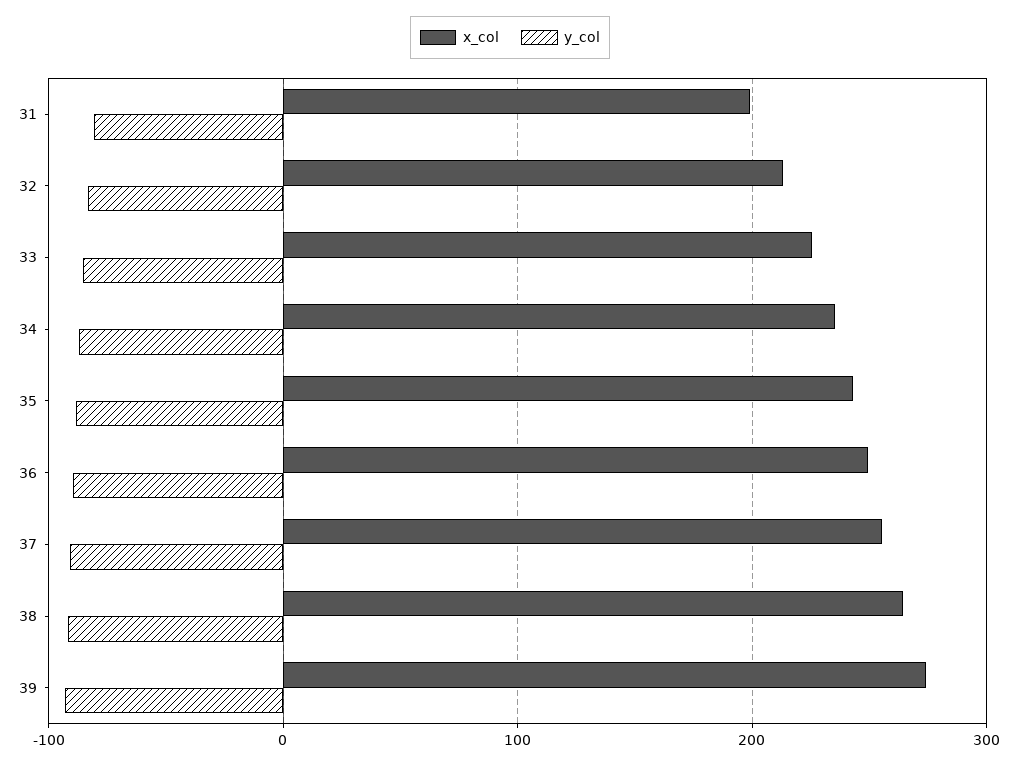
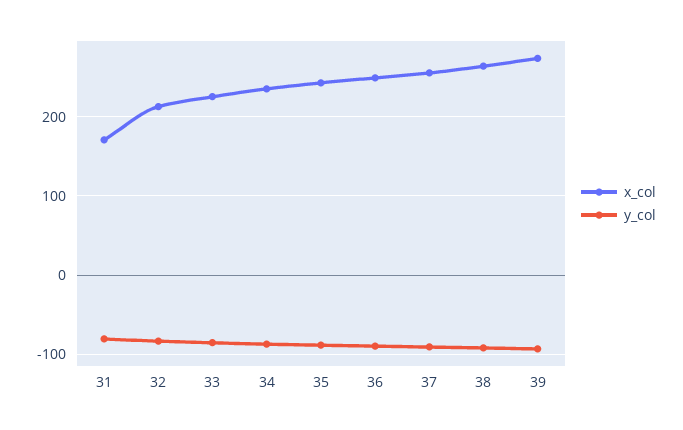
x_col, 31: 200 -> 170

